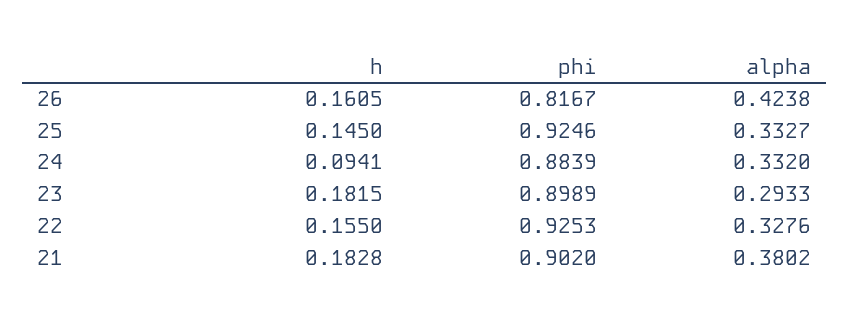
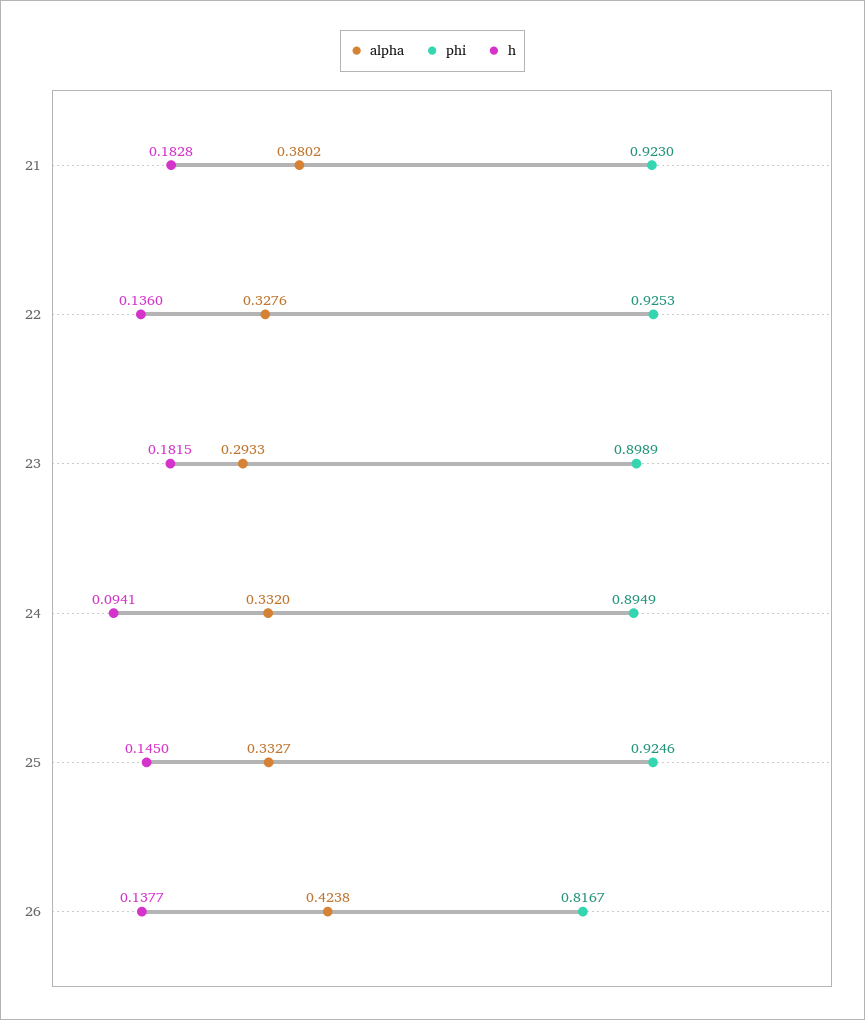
h, 26: 0.1605 -> 0.1377
phi, 24: 0.8839 -> 0.8949
h, 22: 0.155 -> 0.136
phi, 21: 0.902 -> 0.923

